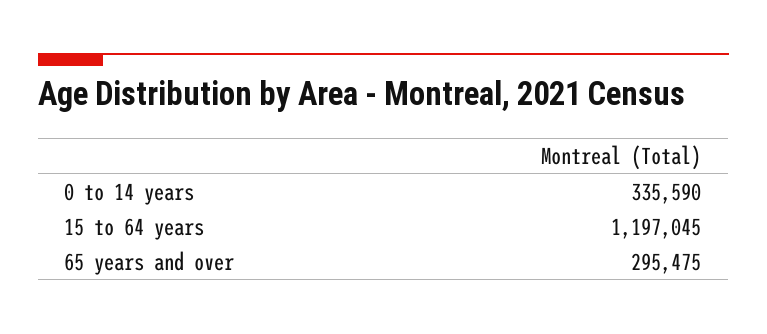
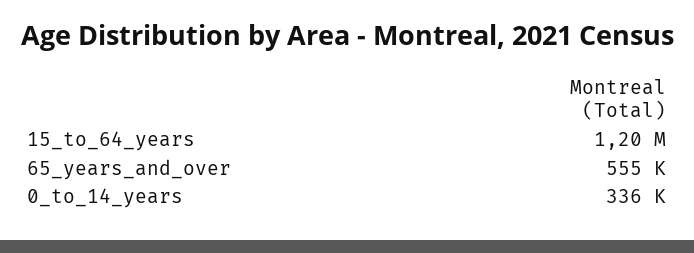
65 years and over: 295475 -> 555000

